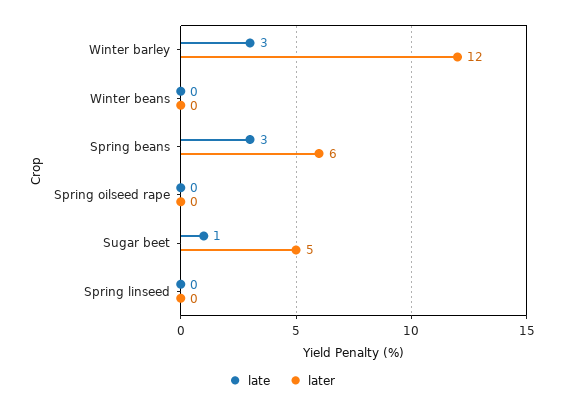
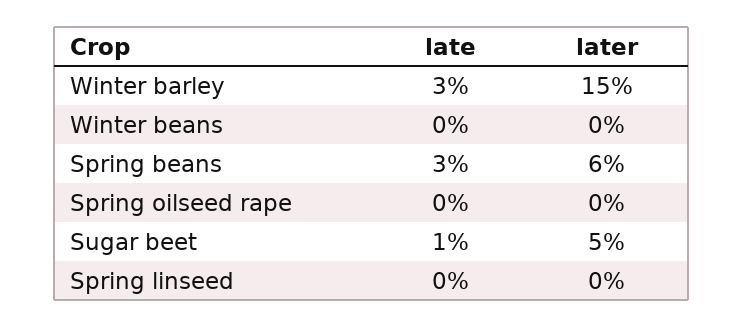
later, Winter barley: 12 -> 15

